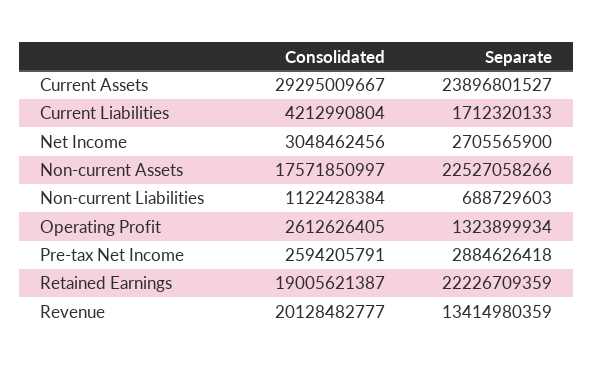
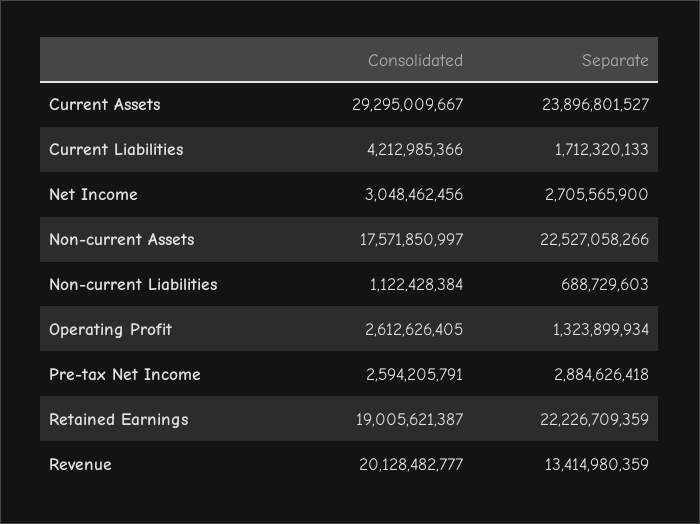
Consolidated, Current Liabilities: 4212990804 -> 4212985366

